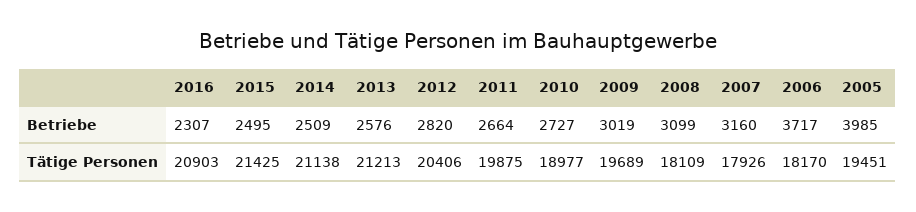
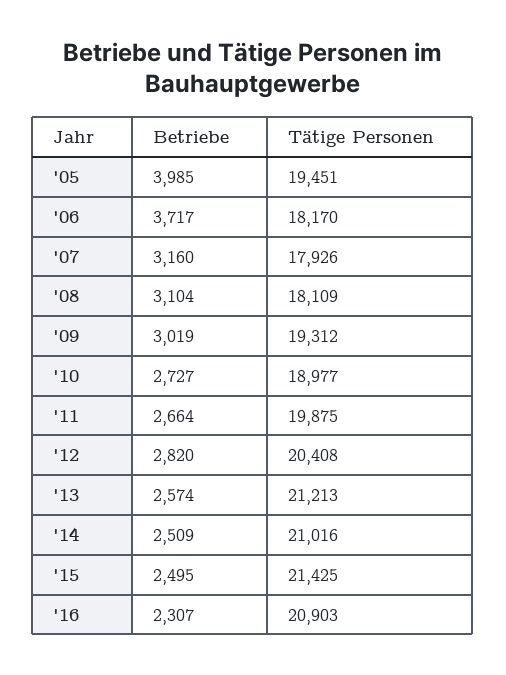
2013, Betriebe: 2576 -> 2574
2008, Betriebe: 3099 -> 3104
2014, Tätige Personen: 21138 -> 21016
2012, Tätige Personen: 20406 -> 20408
2009, Tätige Personen: 19689 -> 19312

